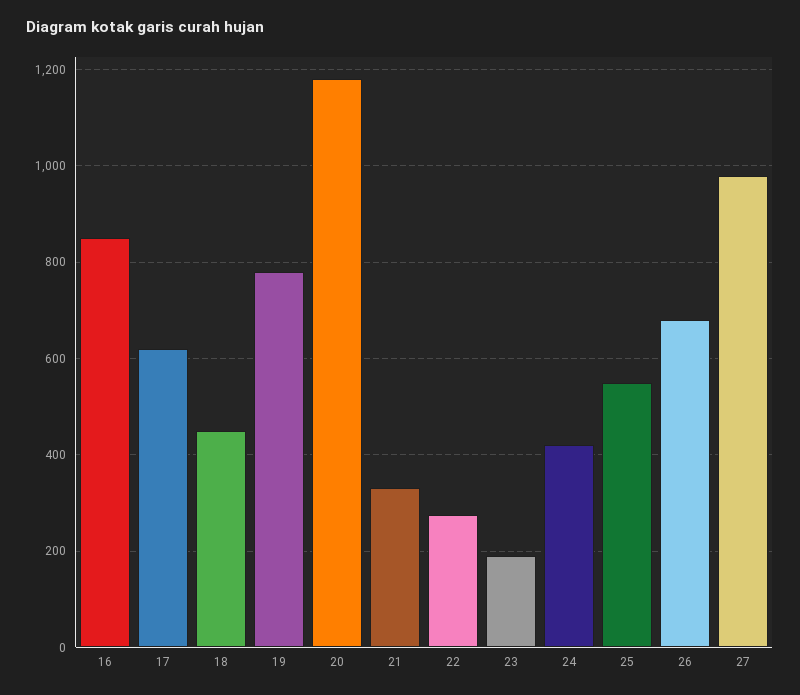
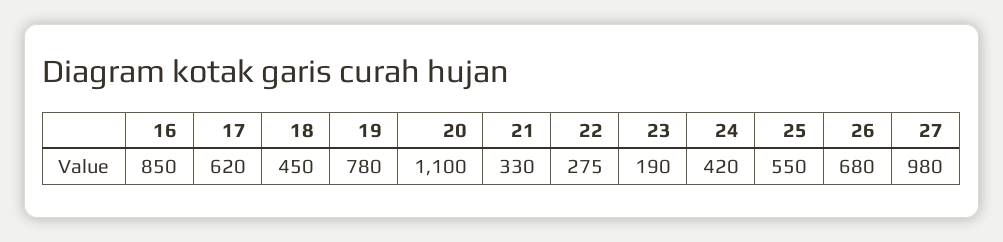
20: 1180 -> 1100

